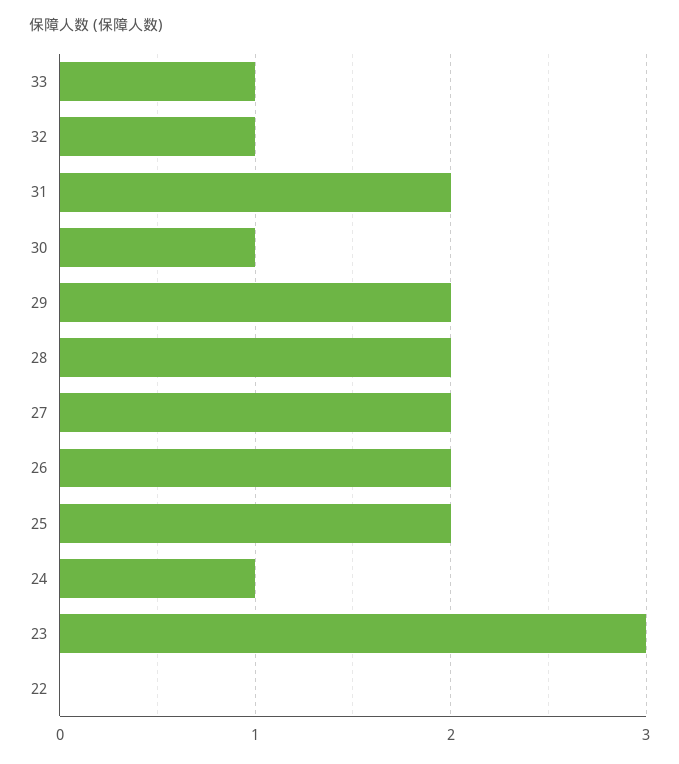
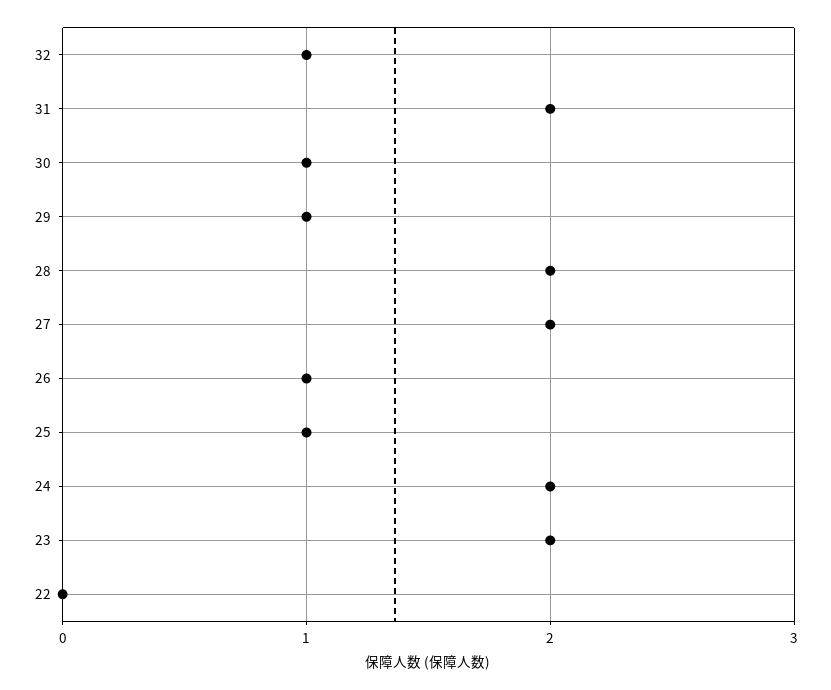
33: 1 -> none
29: 2 -> 1
26: 2 -> 1
25: 2 -> 1
24: 1 -> 2
23: 3 -> 2

